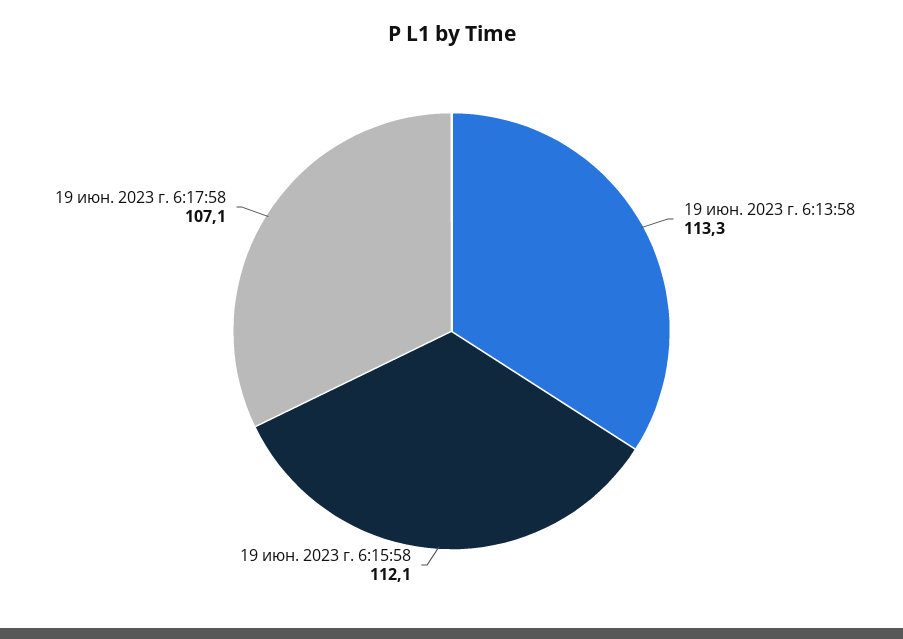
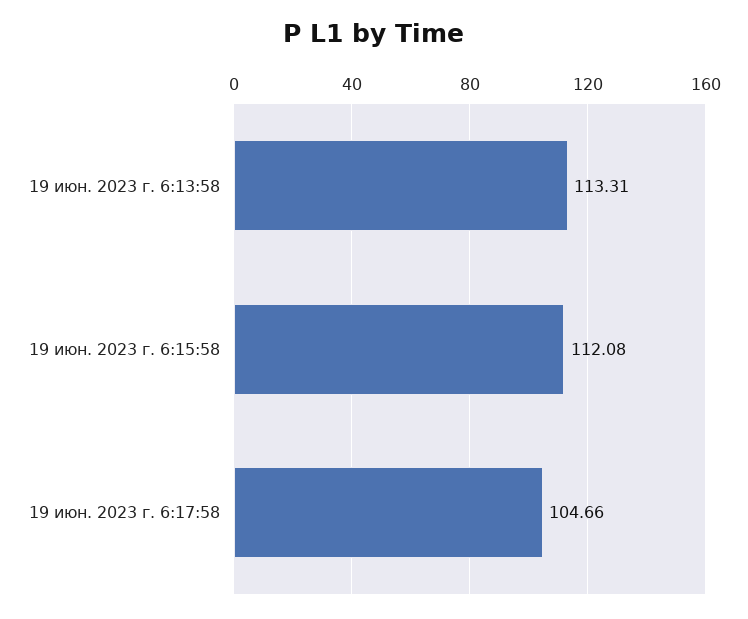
19 июн. 2023 г. 6:17:58: 107.1 -> 104.66

